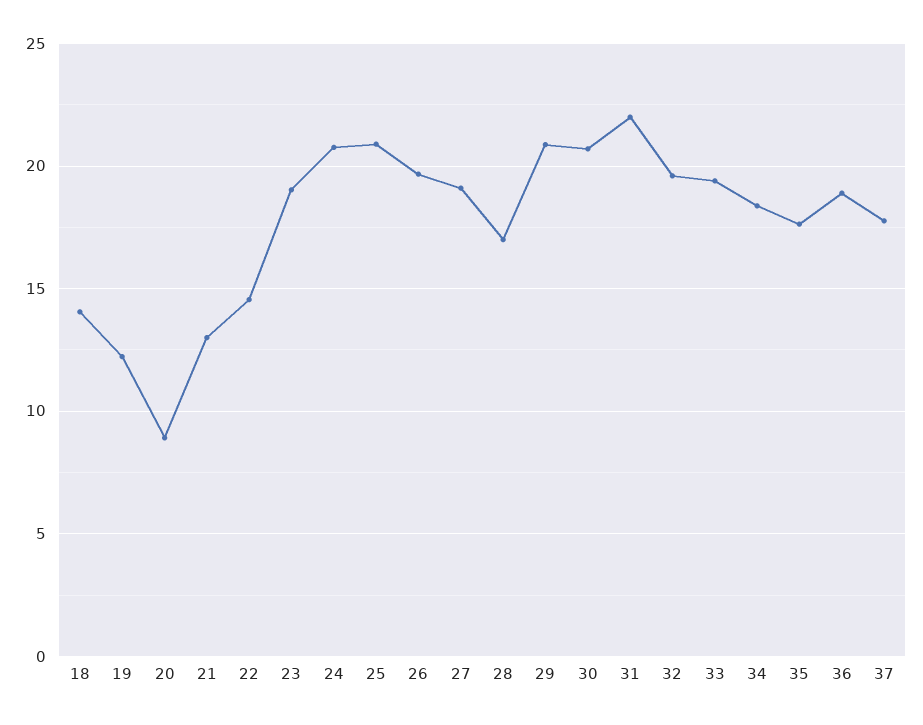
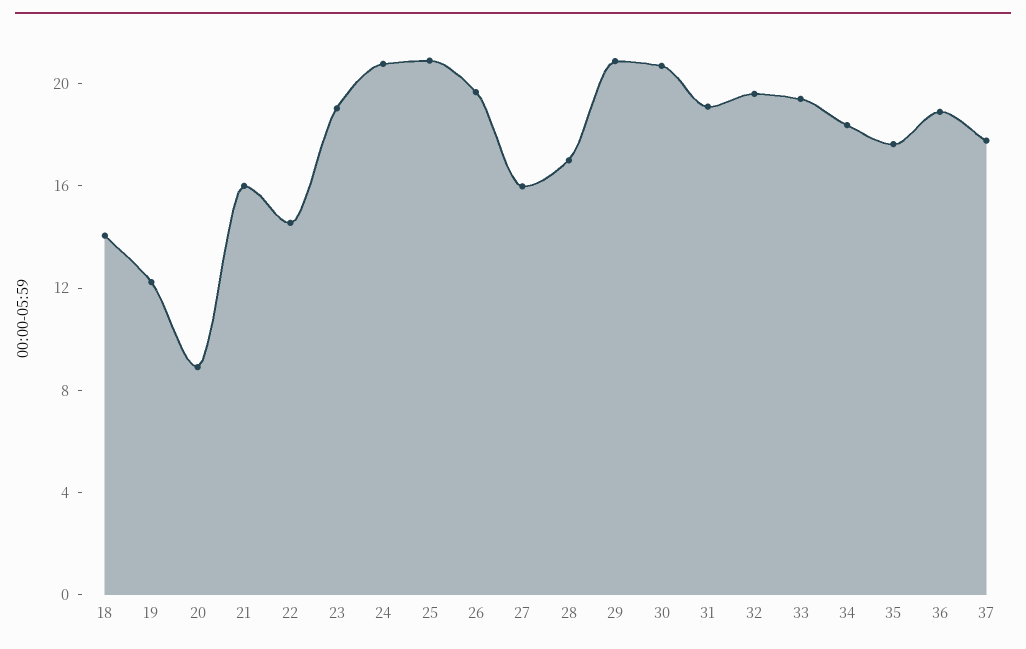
21: 13 -> 16
27: 19 -> 16
31: 22 -> 19

